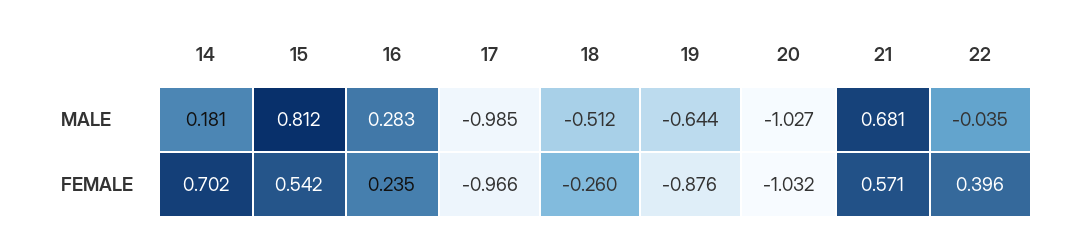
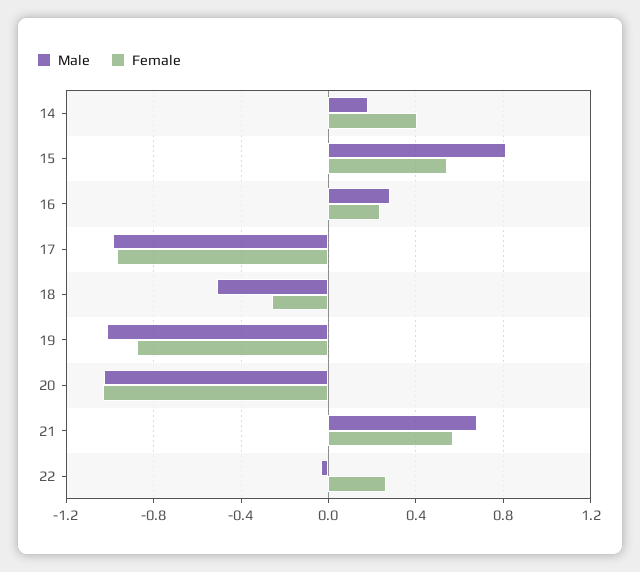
MALE, 19: -0.644 -> -1
FEMALE, 14: 0.702 -> 0.4
FEMALE, 22: 0.396 -> 0.25

